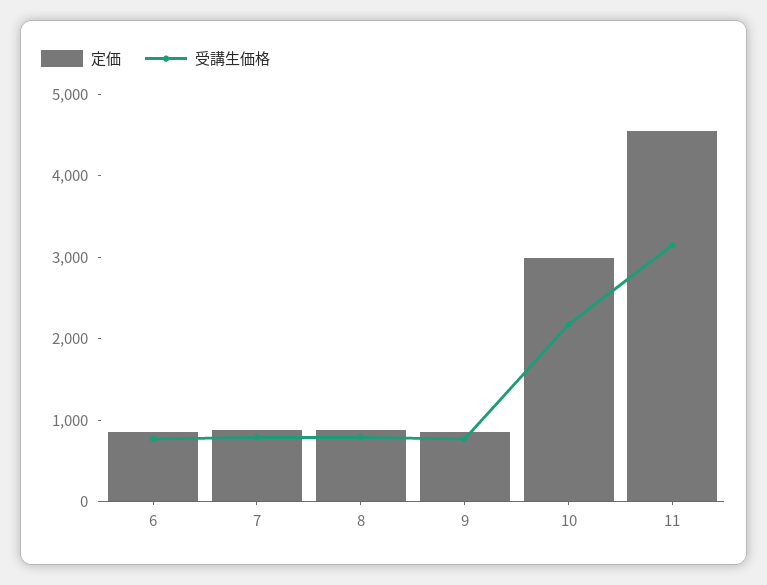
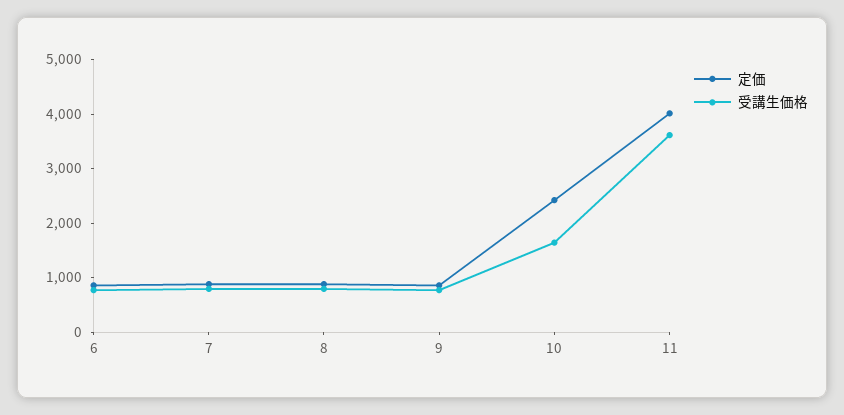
定価, 10: 3000 -> 2400
受講生価格, 10: 2200 -> 1600
定価, 11: 4600 -> 4000
受講生価格, 11: 3200 -> 3600

